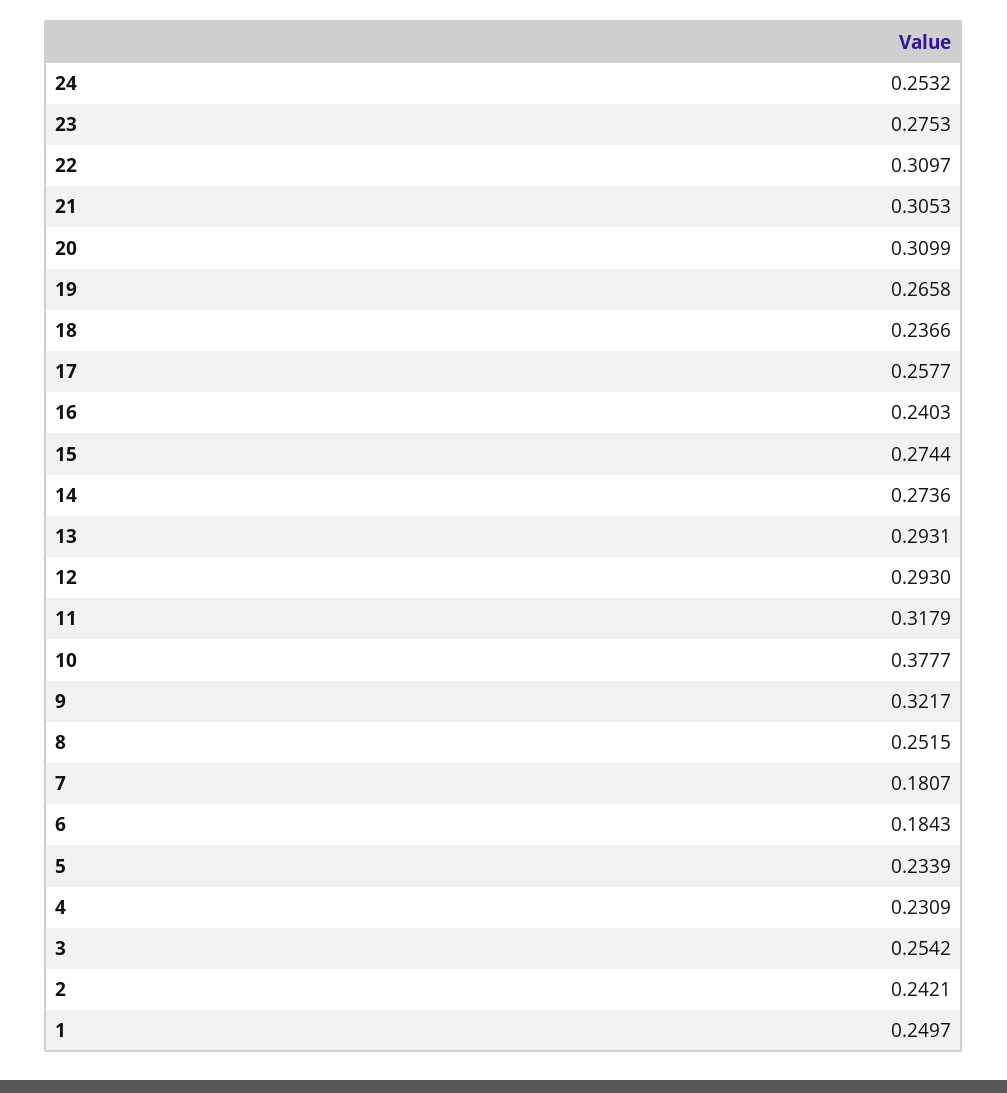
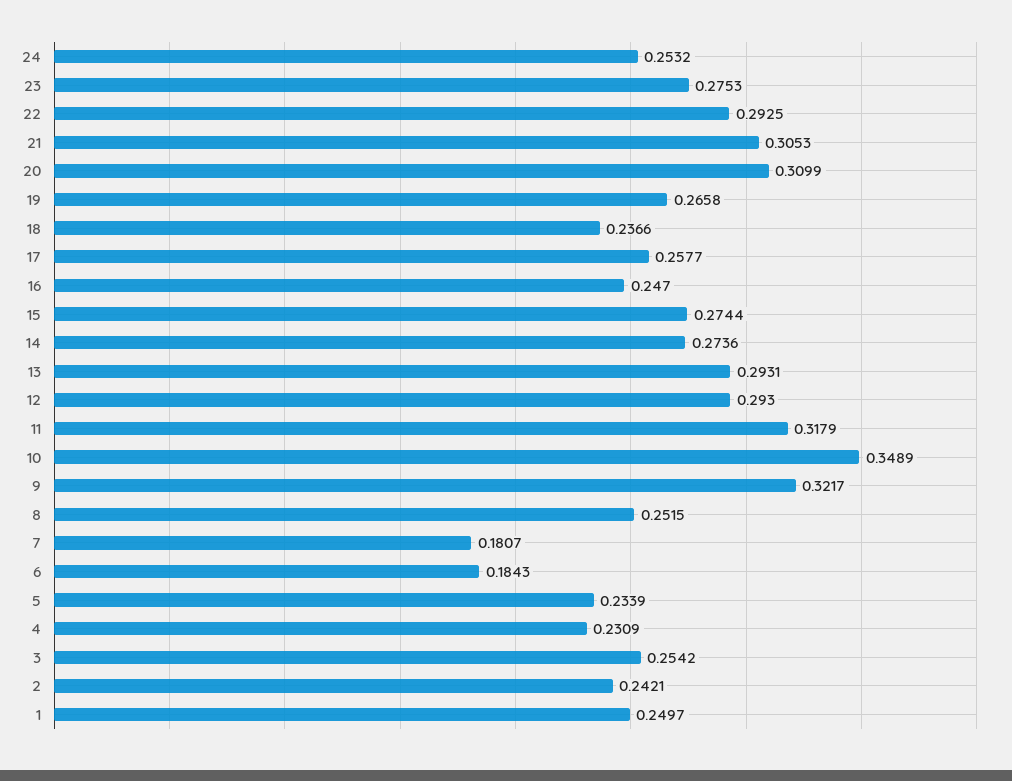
22: 0.3097 -> 0.2925
16: 0.2403 -> 0.247
10: 0.3777 -> 0.3489

